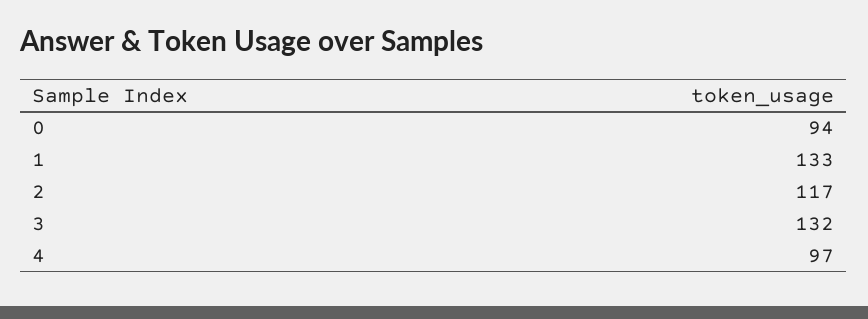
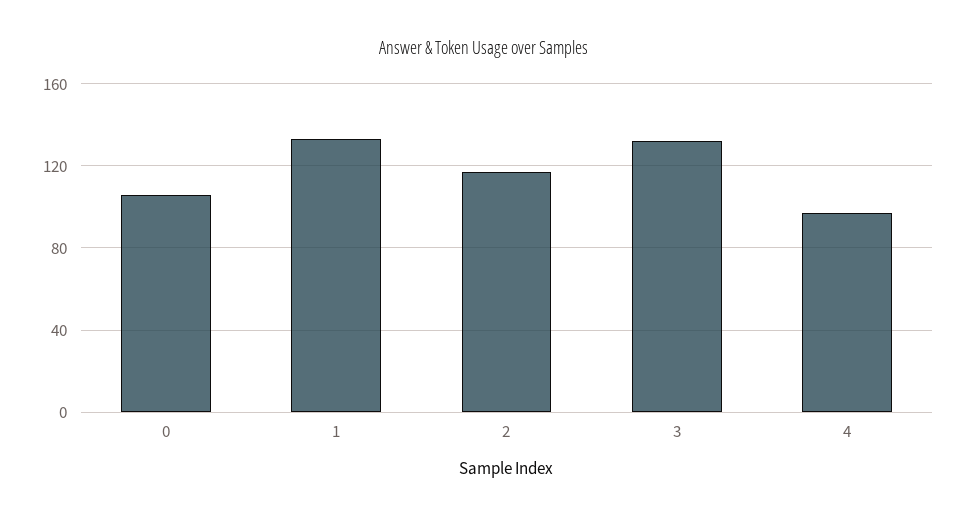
0: 94 -> 105

